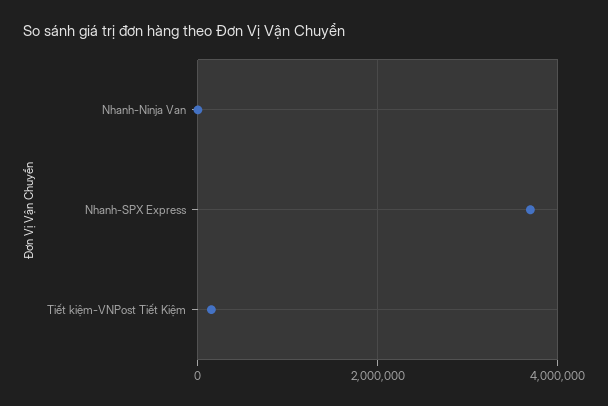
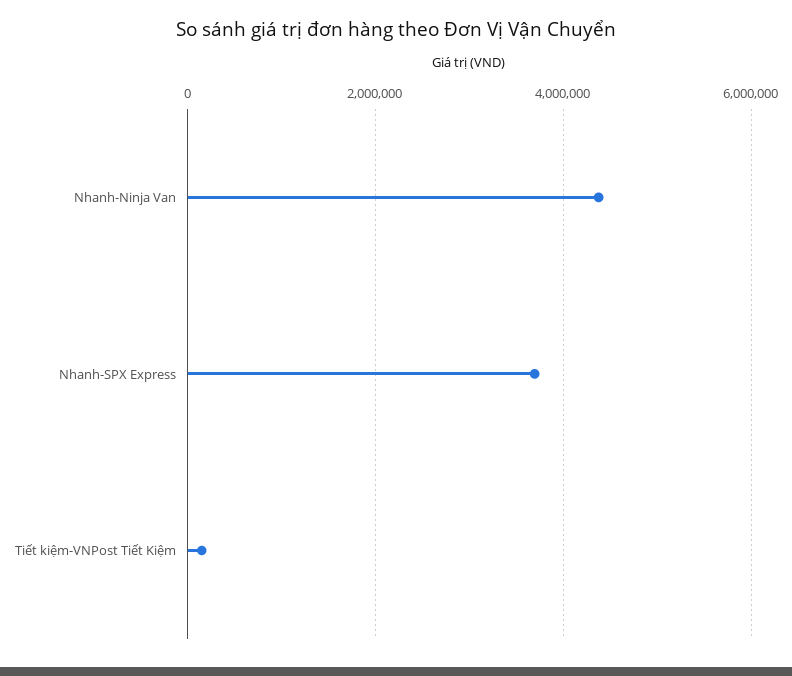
Nhanh-Ninja Van: 0 -> 4400000

